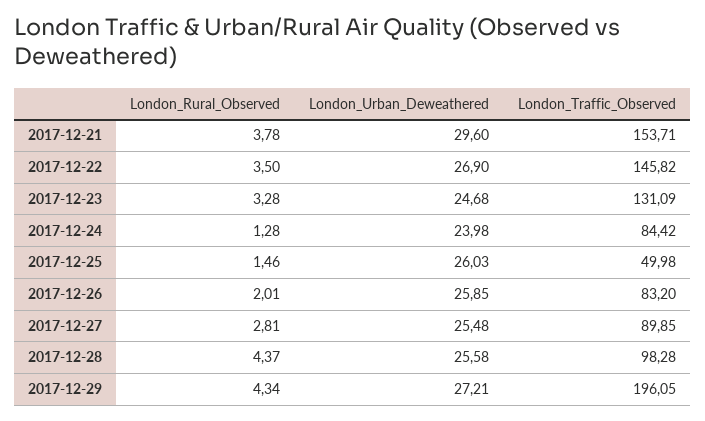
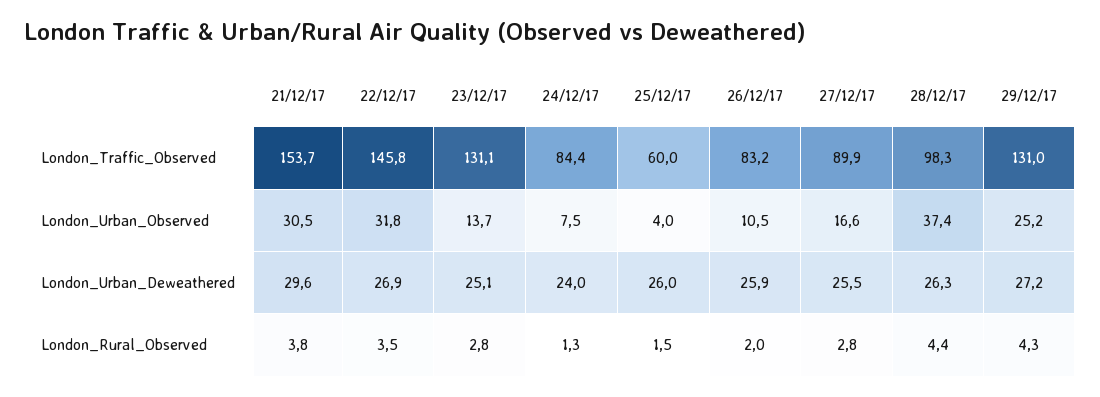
London_Rural_Observed, 2017-12-23: 3.28 -> 2.8
London_Urban_Deweathered, 2017-12-23: 24.68 -> 25.1
London_Traffic_Observed, 2017-12-25: 49.98 -> 60
London_Urban_Deweathered, 2017-12-28: 25.58 -> 26.3
London_Traffic_Observed, 2017-12-29: 196.05 -> 131
London_Urban_Observed, 2017-12-21: none -> 30.5
London_Urban_Observed, 2017-12-22: none -> 31.8
London_Urban_Observed, 2017-12-23: none -> 13.7
London_Urban_Observed, 2017-12-24: none -> 7.5
London_Urban_Observed, 2017-12-25: none -> 4
London_Urban_Observed, 2017-12-26: none -> 10.5
London_Urban_Observed, 2017-12-27: none -> 16.6
London_Urban_Observed, 2017-12-28: none -> 37.4
London_Urban_Observed, 2017-12-29: none -> 25.2

